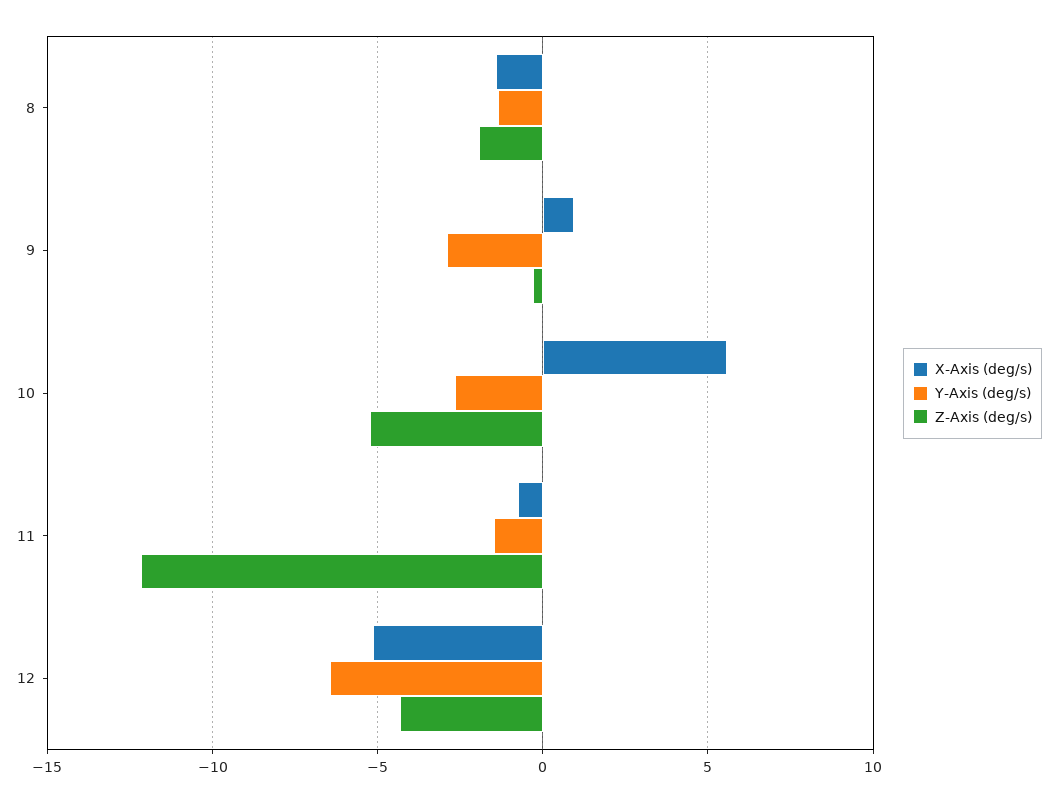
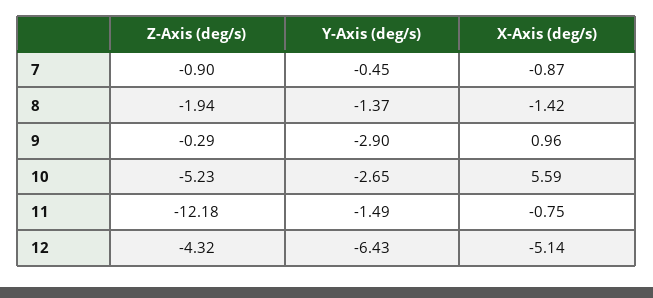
Z-Axis (deg/s), 7: none -> -0.9
Y-Axis (deg/s), 7: none -> -0.45
X-Axis (deg/s), 7: none -> -0.87

